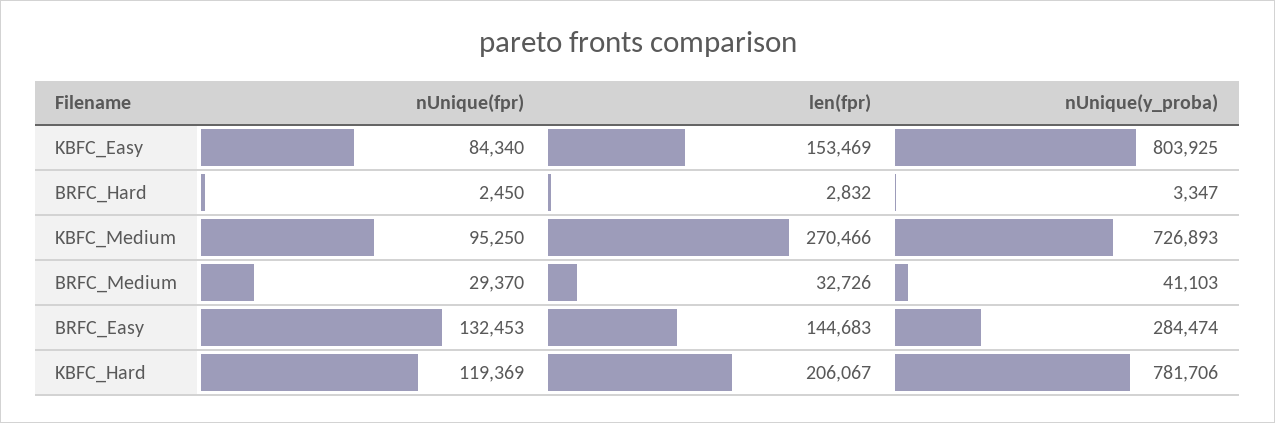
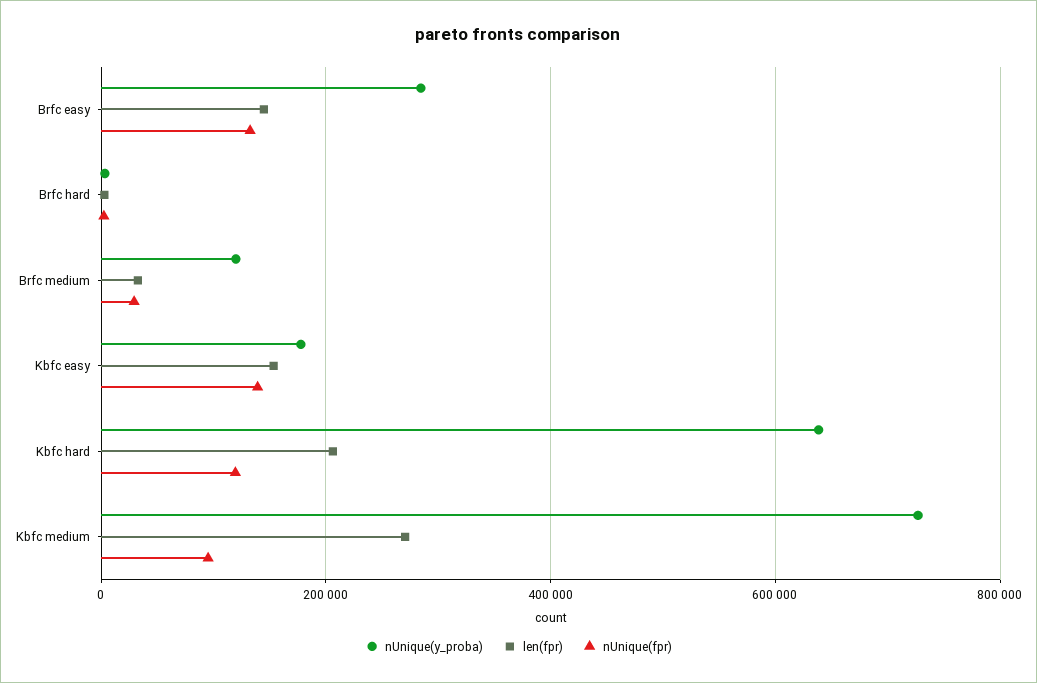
nUnique(fpr), KBFC_Easy: 84340 -> 140000
nUnique(y_proba), KBFC_Easy: 803925 -> 180000
nUnique(y_proba), BRFC_Medium: 41103 -> 120000
nUnique(y_proba), KBFC_Hard: 781706 -> 640000

